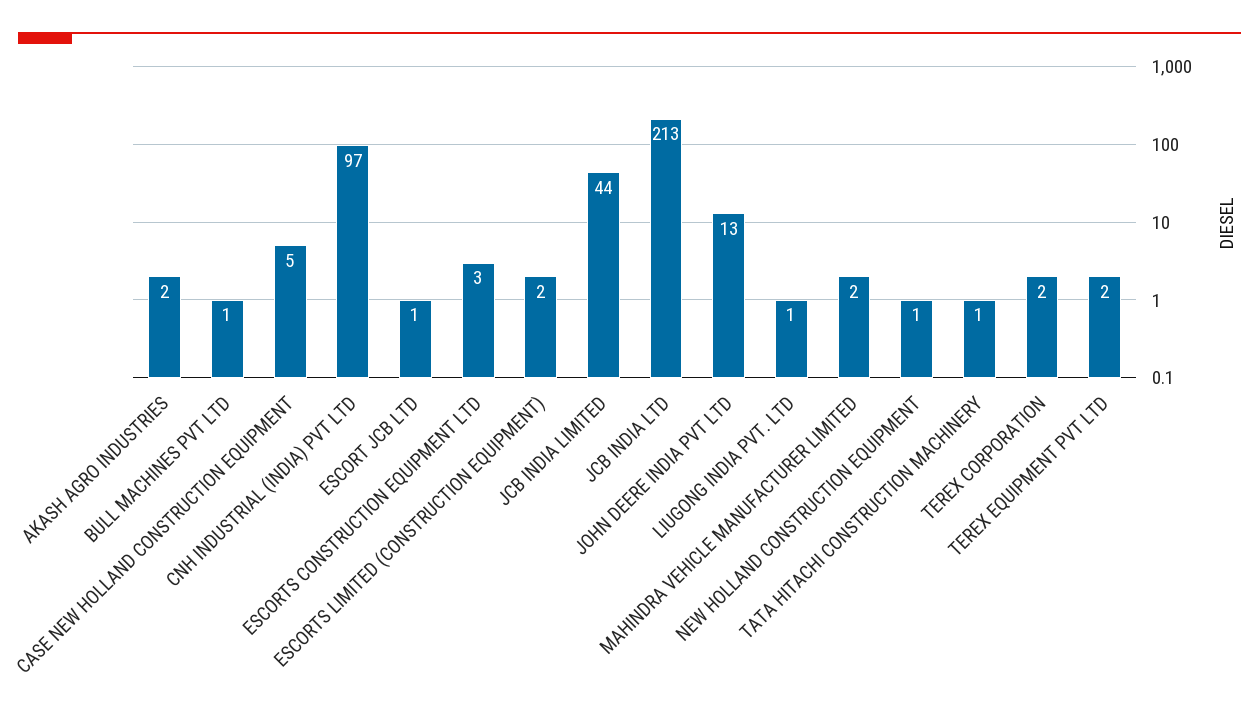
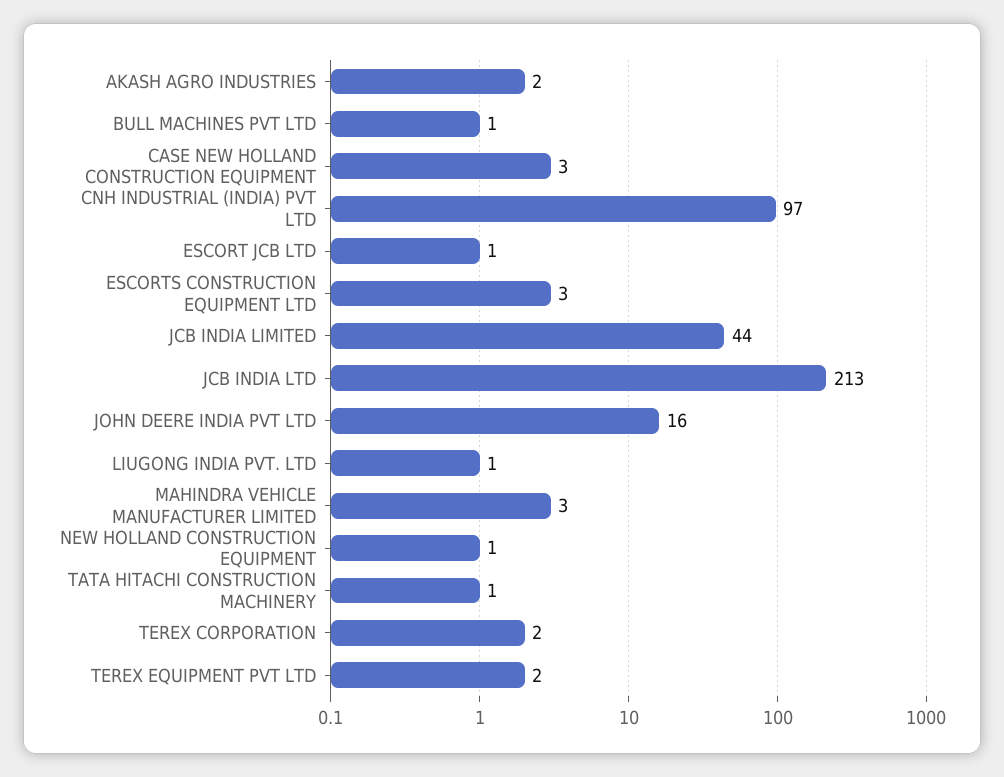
CASE NEW HOLLAND CONSTRUCTION EQUIPMENT: 5 -> 3
ESCORTS LIMITED (CONSTRUCTION EQUIPMENT): 2 -> none
JOHN DEERE INDIA PVT LTD: 13 -> 16
MAHINDRA VEHICLE MANUFACTURER LIMITED: 2 -> 3

